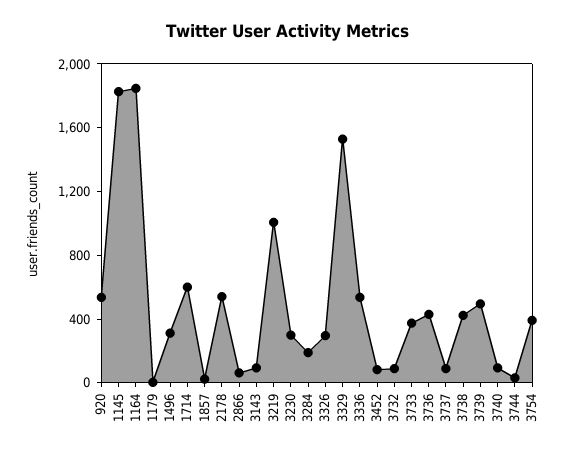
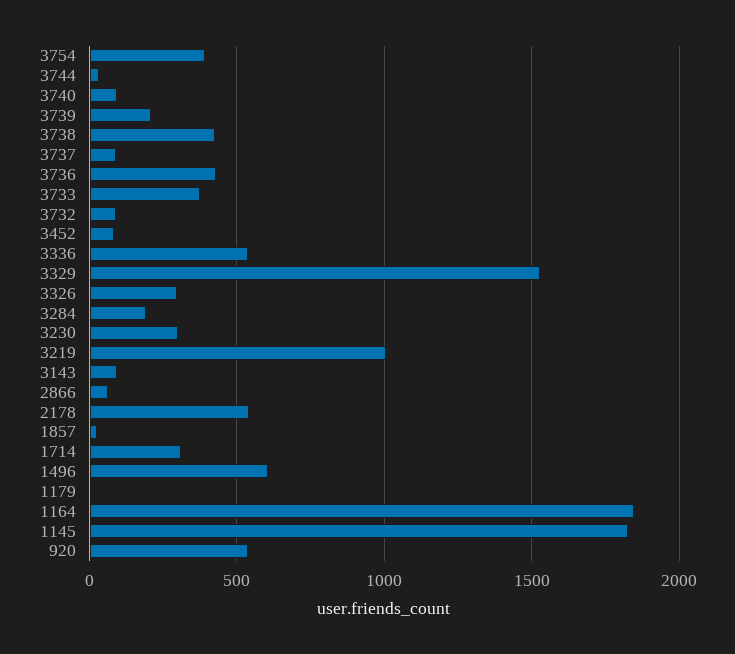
1496: 300 -> 600
1714: 600 -> 300
3739: 500 -> 200

